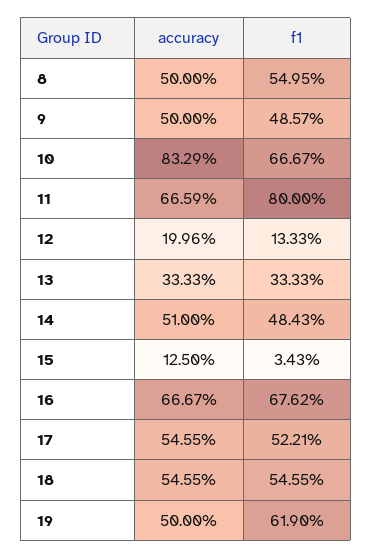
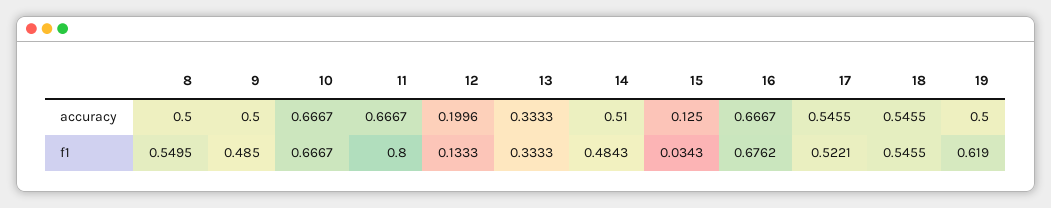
f1, 9: 0.4857 -> 0.485
accuracy, 10: 0.8329 -> 0.6667
accuracy, 11: 0.6659 -> 0.6667

